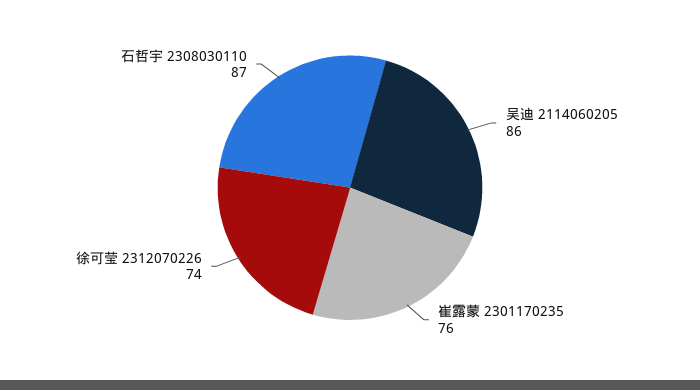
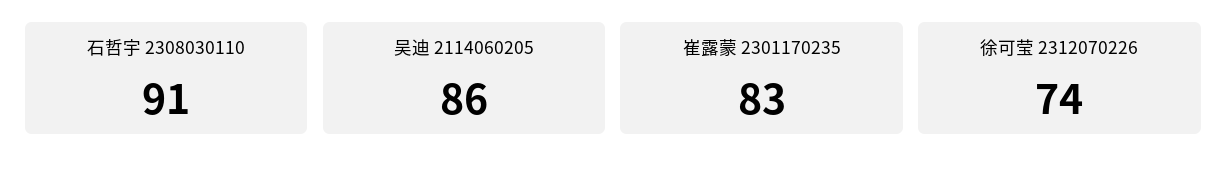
崔露蒙 2301170235: 76 -> 83
石哲宇 2308030110: 87 -> 91

